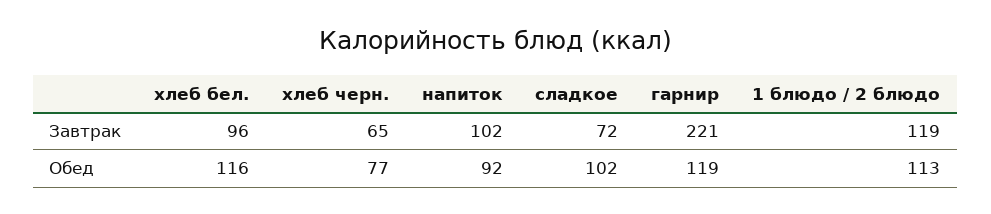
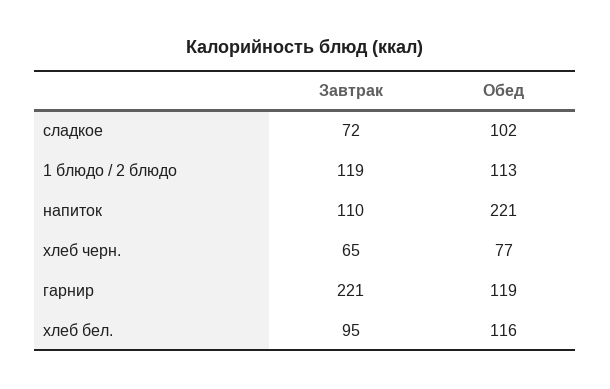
хлеб бел., Завтрак: 96 -> 95
напиток, Завтрак: 102 -> 110
напиток, Обед: 92 -> 221

